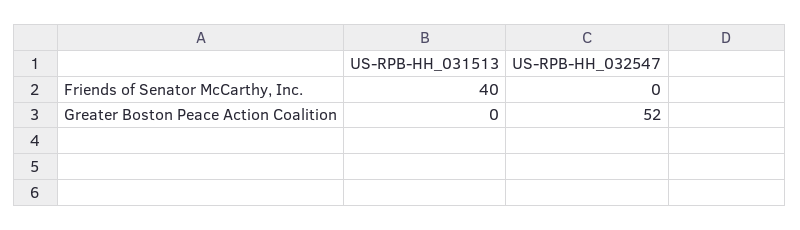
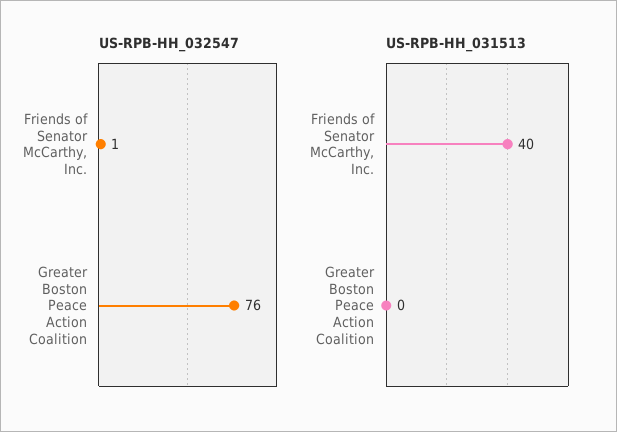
US-RPB-HH_032547, Friends of Senator McCarthy, Inc.: 0 -> 1
US-RPB-HH_032547, Greater Boston Peace Action Coalition: 52 -> 76

